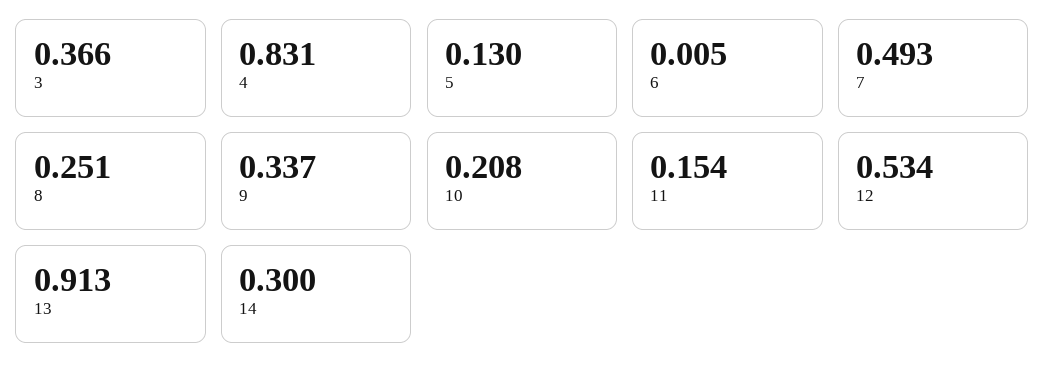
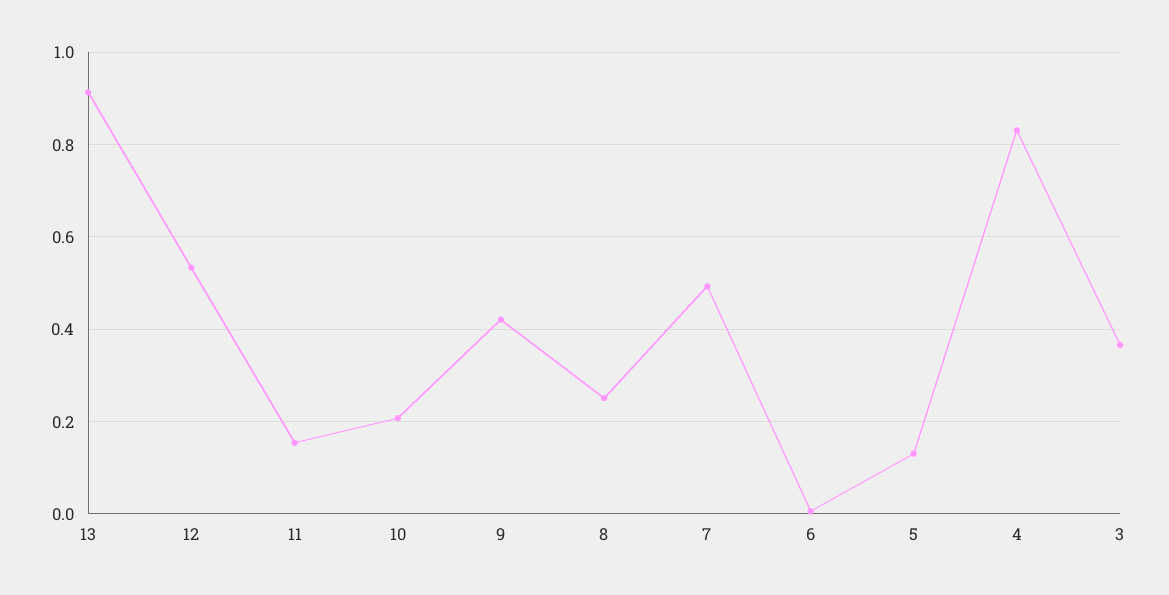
9: 0.337 -> 0.42
14: 0.3 -> none

